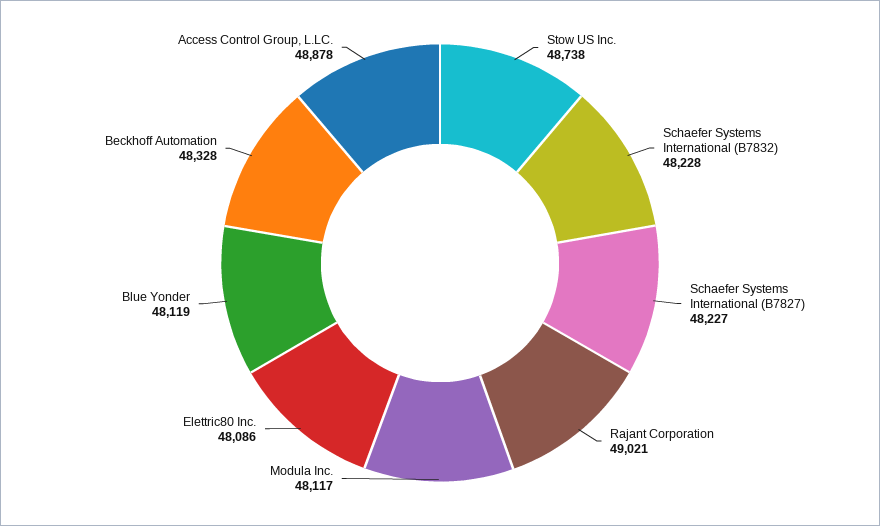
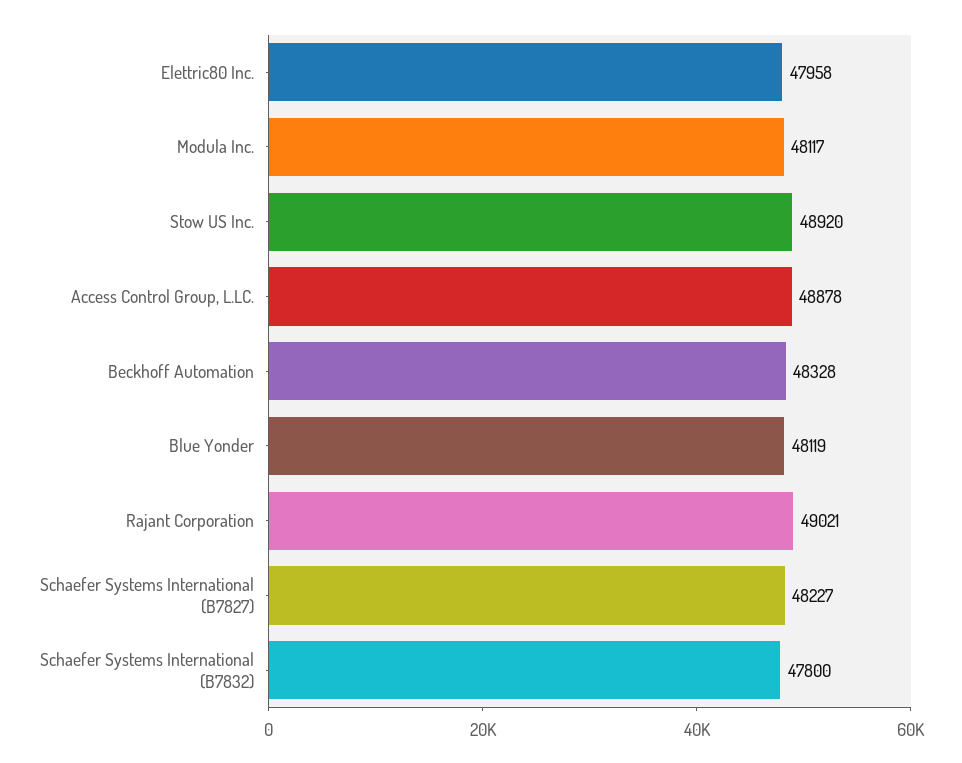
Stow US Inc.: 48738 -> 48920
Schaefer Systems International (B7832): 48228 -> 47800
Elettric80 Inc.: 48086 -> 47958

